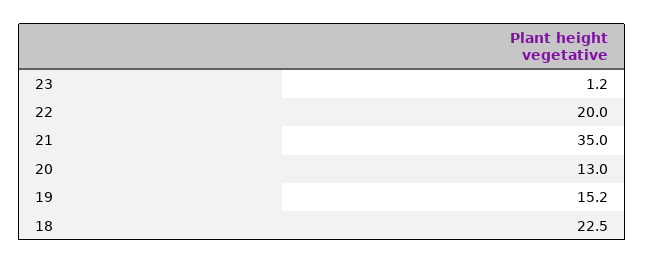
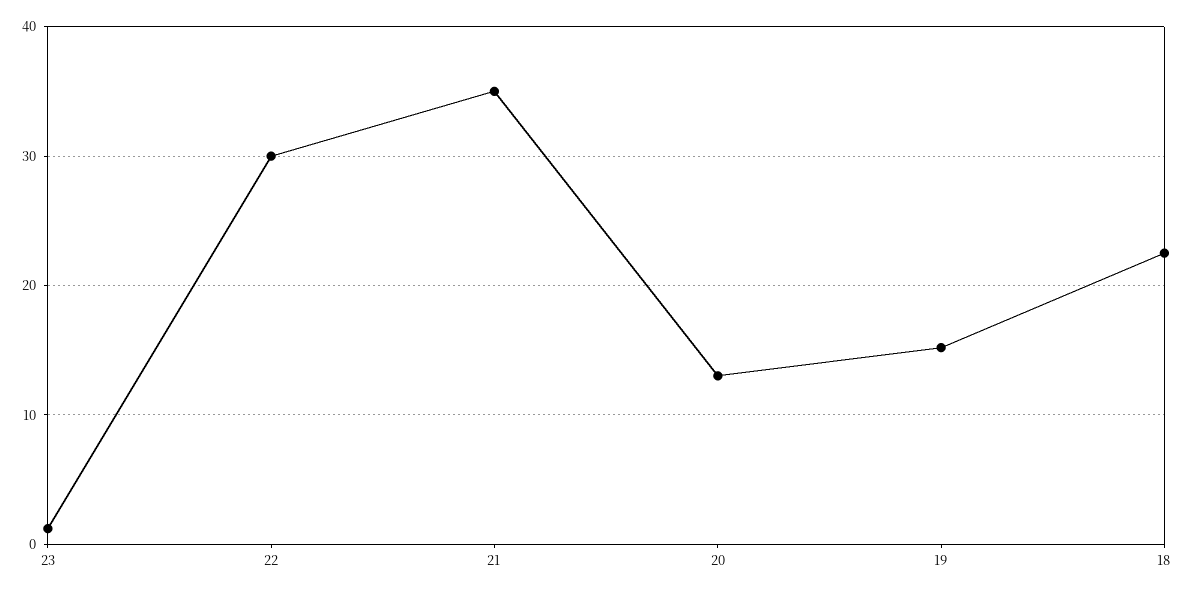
22: 20 -> 30

